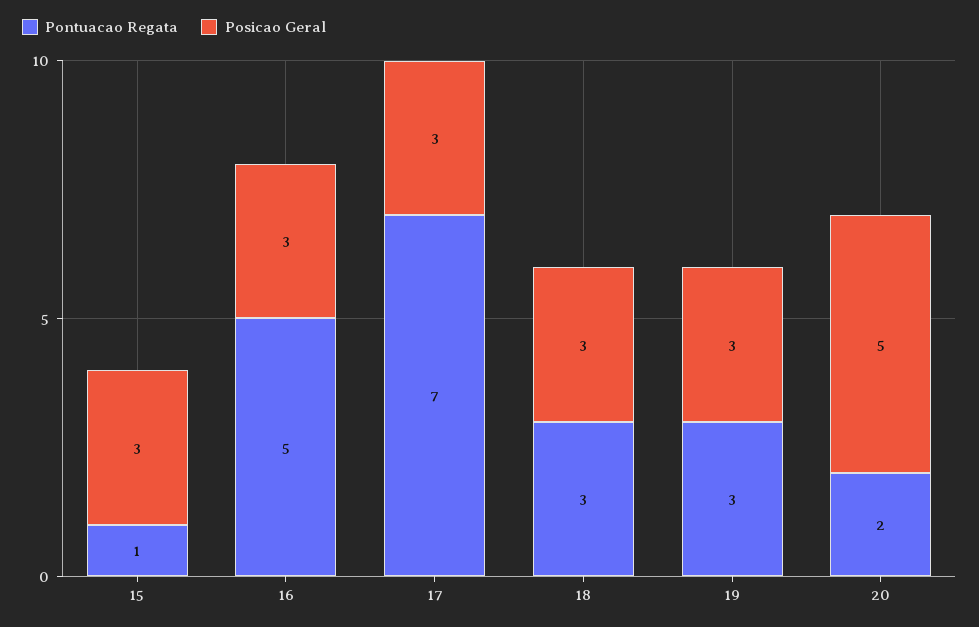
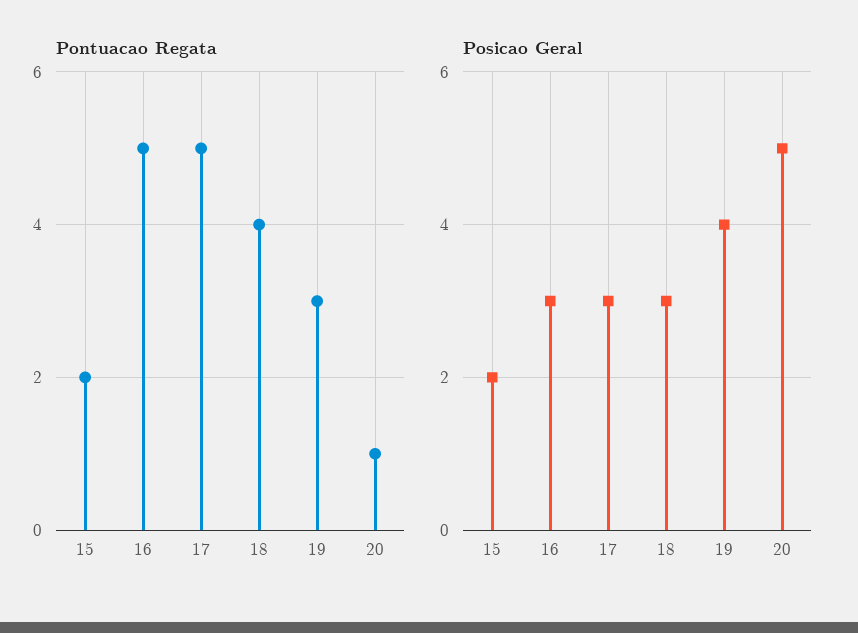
Pontuacao Regata, 15: 1 -> 2
Posicao Geral, 15: 3 -> 2
Pontuacao Regata, 17: 7 -> 5
Pontuacao Regata, 18: 3 -> 4
Posicao Geral, 19: 3 -> 4
Pontuacao Regata, 20: 2 -> 1

